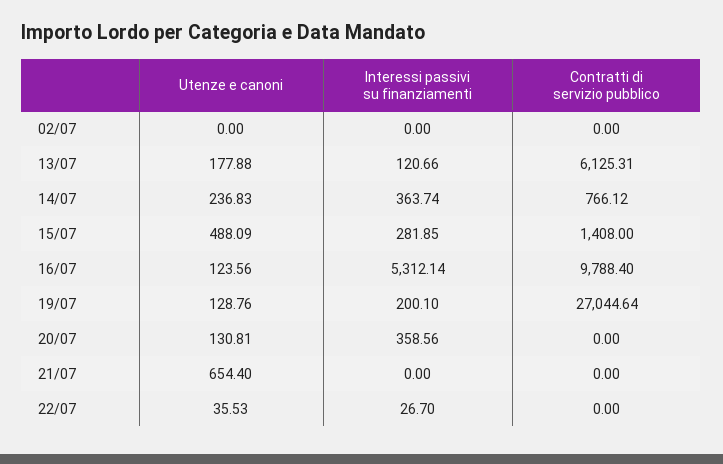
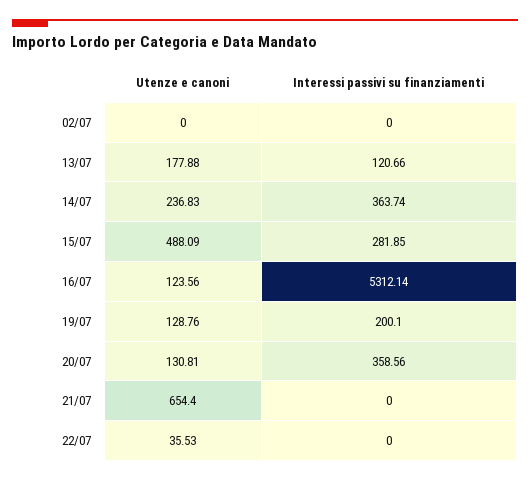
Contratti di servizio pubblico, 02/07: 0 -> none
Contratti di servizio pubblico, 13/07: 6125.31 -> none
Contratti di servizio pubblico, 14/07: 766.12 -> none
Contratti di servizio pubblico, 15/07: 1408 -> none
Contratti di servizio pubblico, 16/07: 9788.4 -> none
Contratti di servizio pubblico, 19/07: 27044.64 -> none
Contratti di servizio pubblico, 20/07: 0 -> none
Contratti di servizio pubblico, 21/07: 0 -> none
Interessi passivi su finanziamenti, 22/07: 26.7 -> 0
Contratti di servizio pubblico, 22/07: 0 -> none

